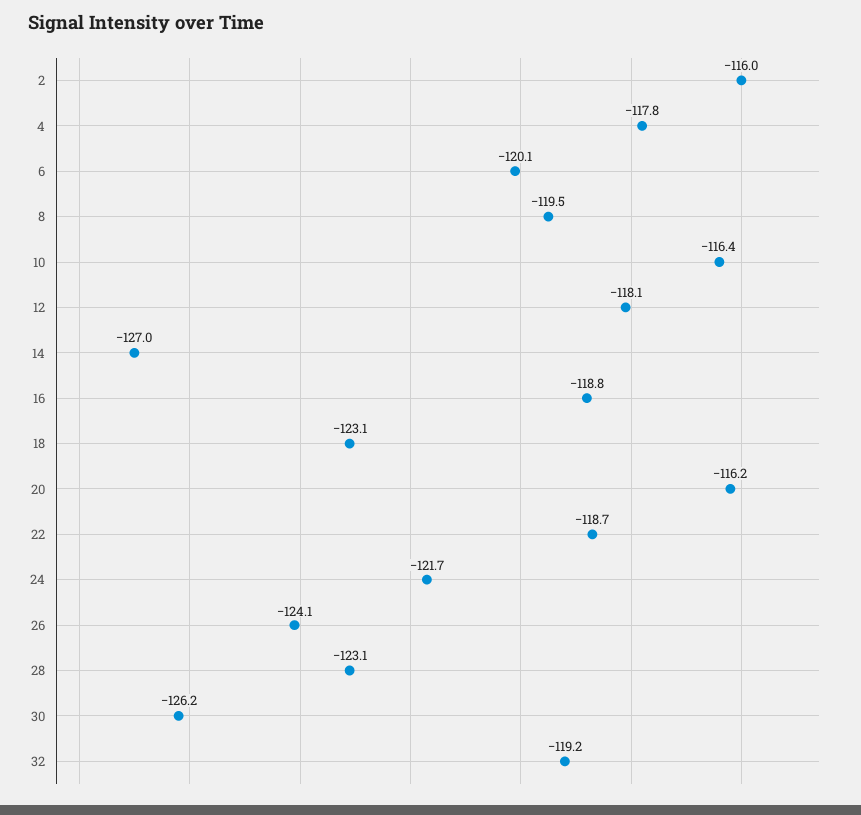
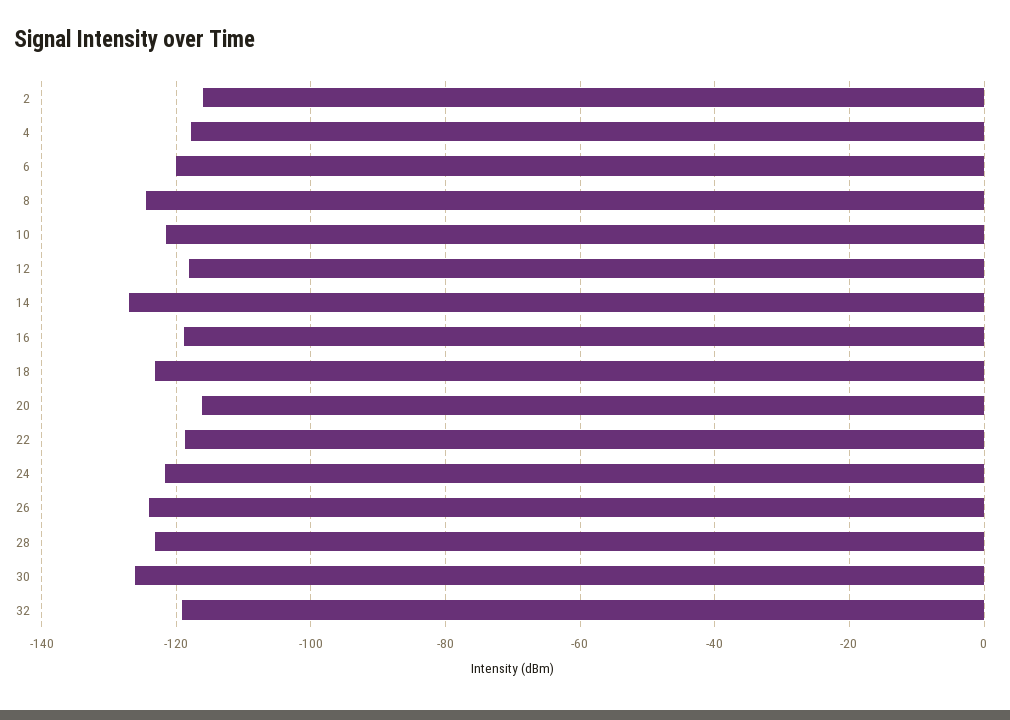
8: -119.5 -> -124
10: -116.4 -> -122

